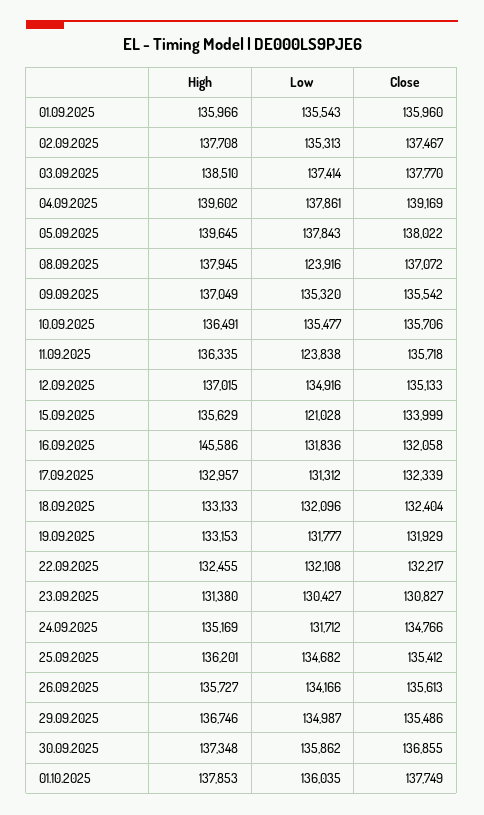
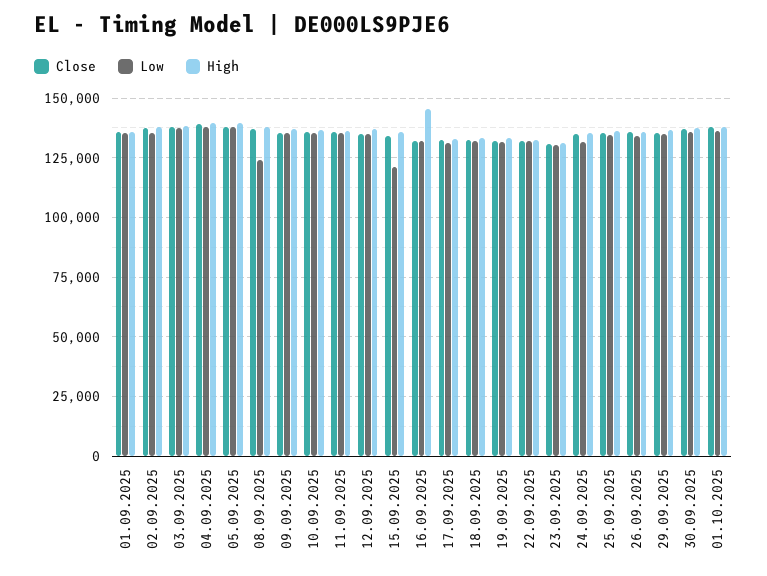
Low, 11.09.2025: 123838 -> 135000

